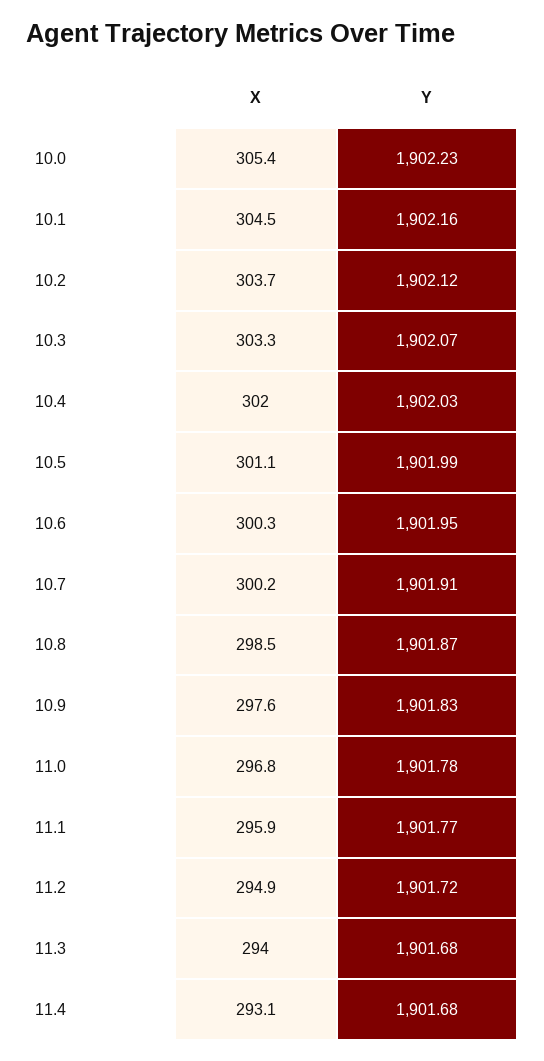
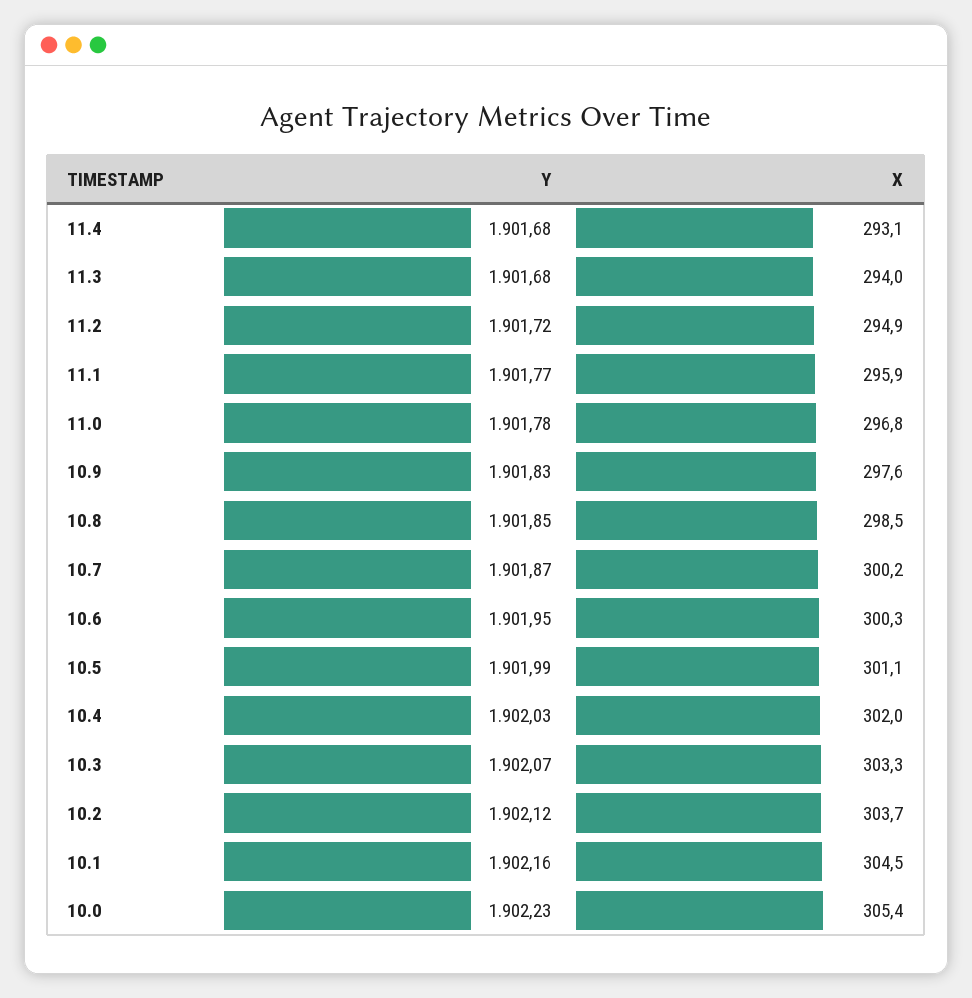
Y, 10.7: 1901.91 -> 1901.87
Y, 10.8: 1901.87 -> 1901.85

